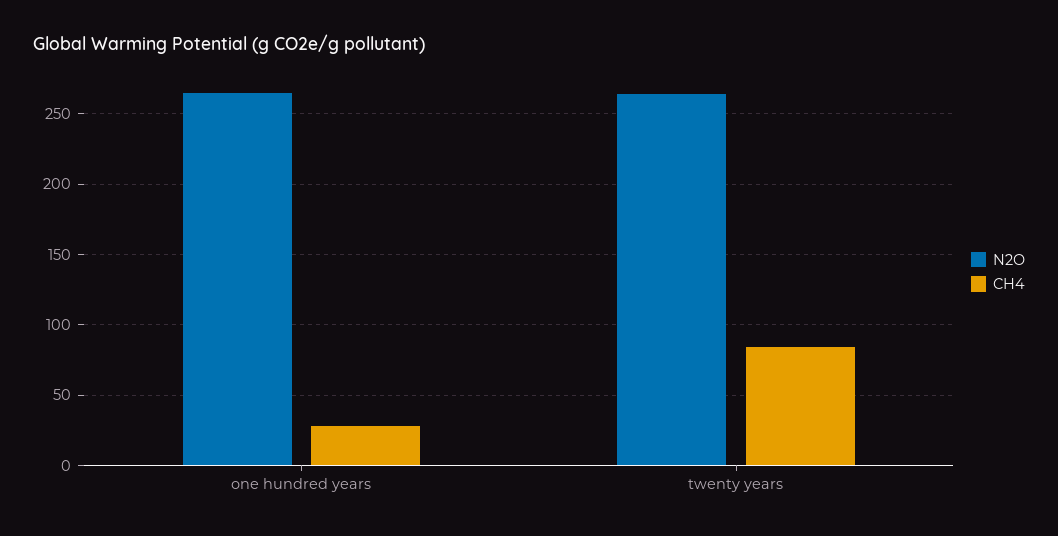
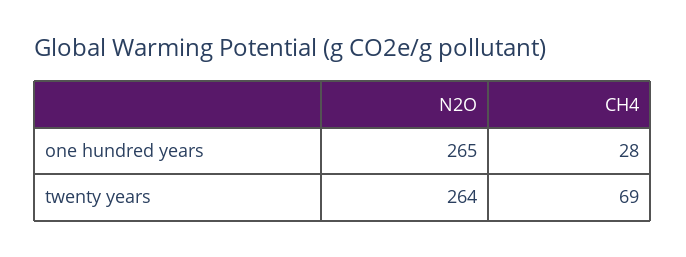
CH4, twenty years: 85 -> 69

